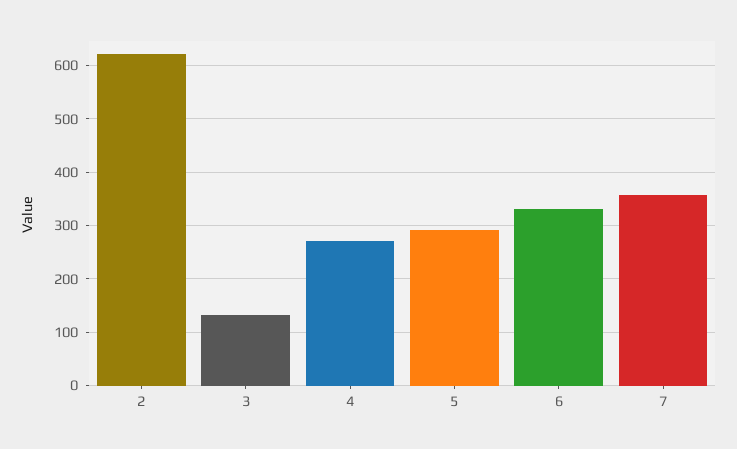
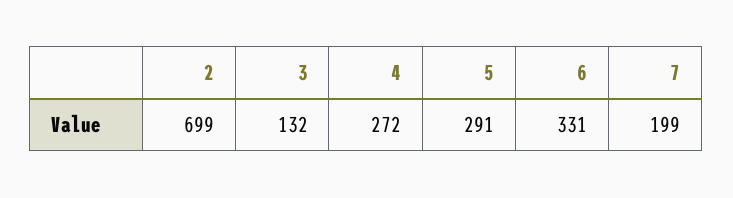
2: 620 -> 699
7: 360 -> 199

